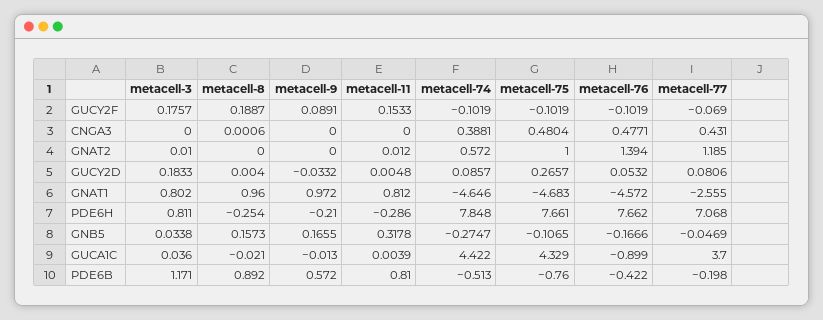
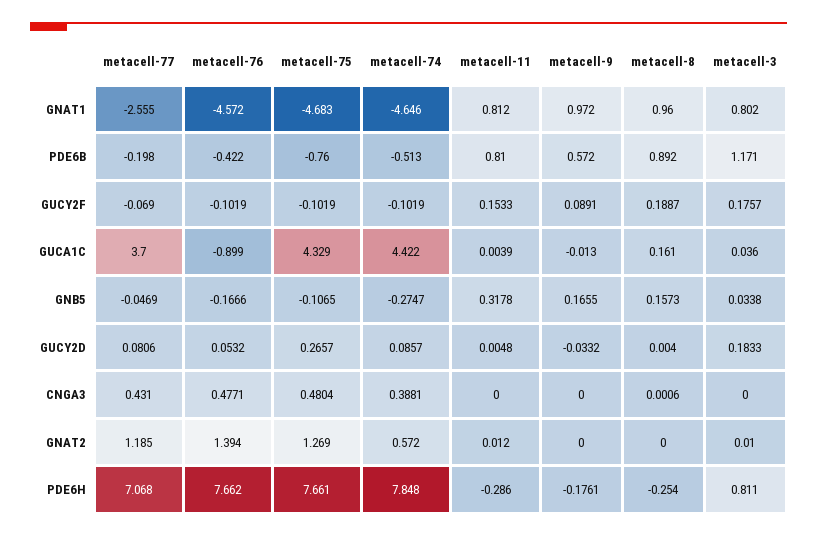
metacell-75, GNAT2: 1 -> 1.269
metacell-9, PDE6H: -0.21 -> -0.1761
metacell-8, GUCA1C: -0.021 -> 0.161

